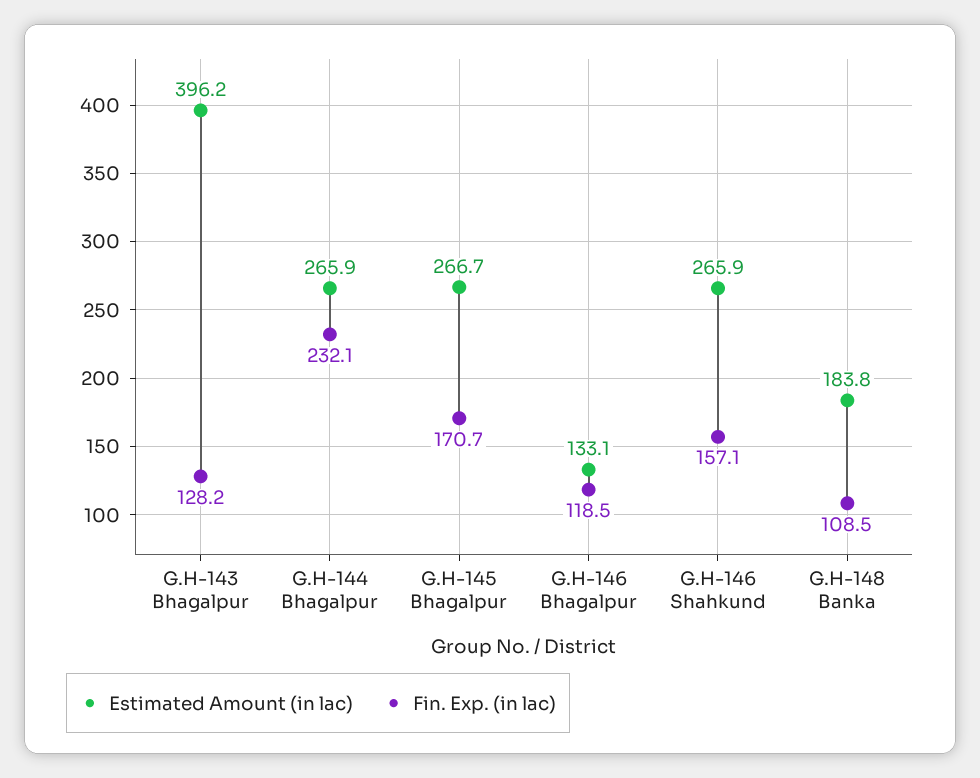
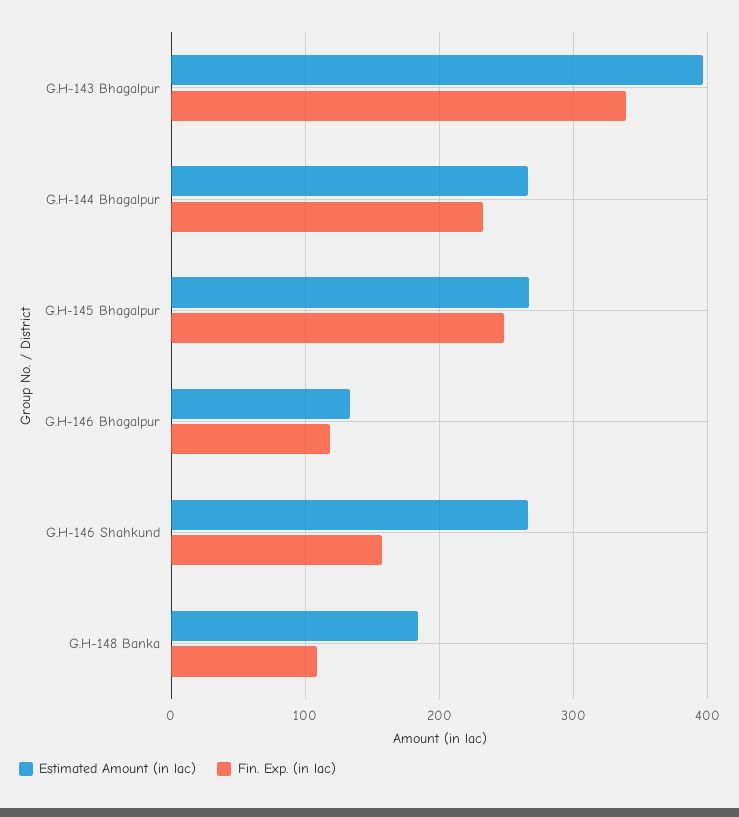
Fin. Exp. (in lac), G.H-143 Bhagalpur: 128.2 -> 340
Fin. Exp. (in lac), G.H-145 Bhagalpur: 170.7 -> 250

